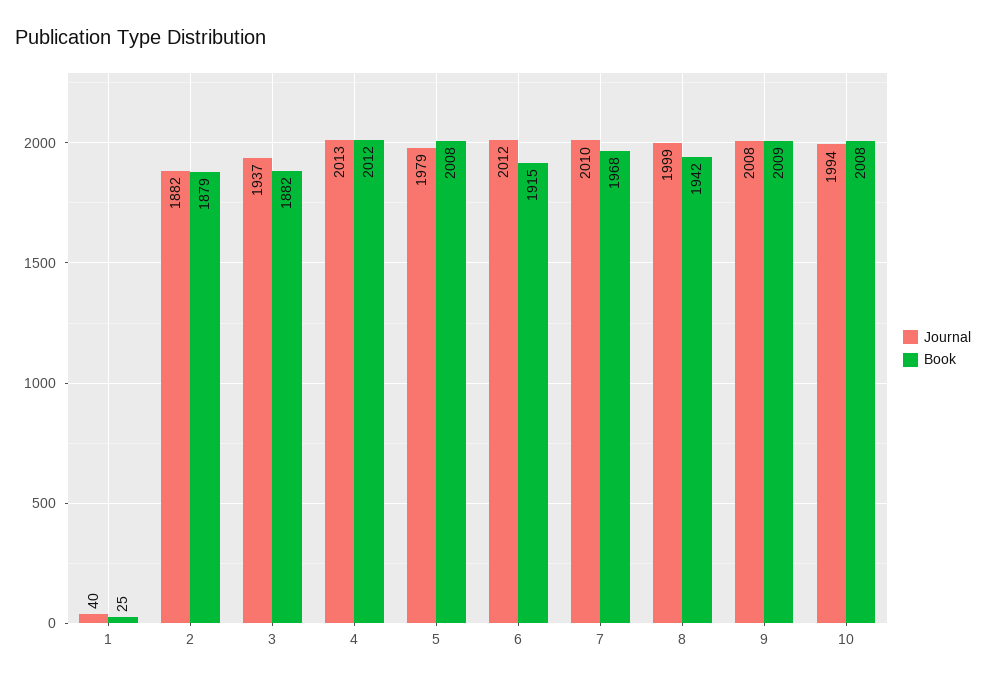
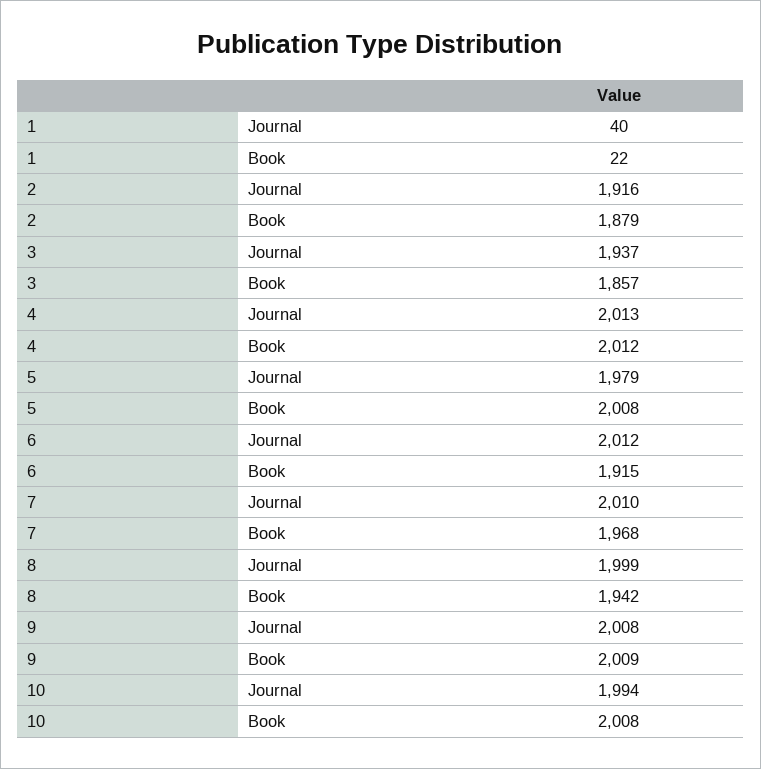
Book, 1: 25 -> 22
Journal, 2: 1882 -> 1916
Book, 3: 1882 -> 1857

